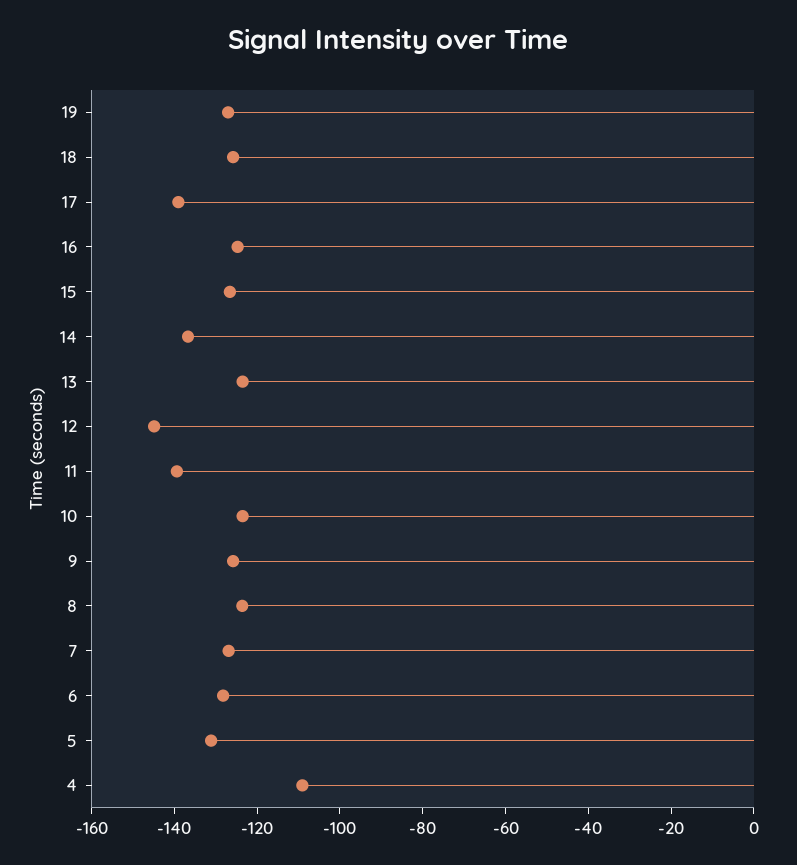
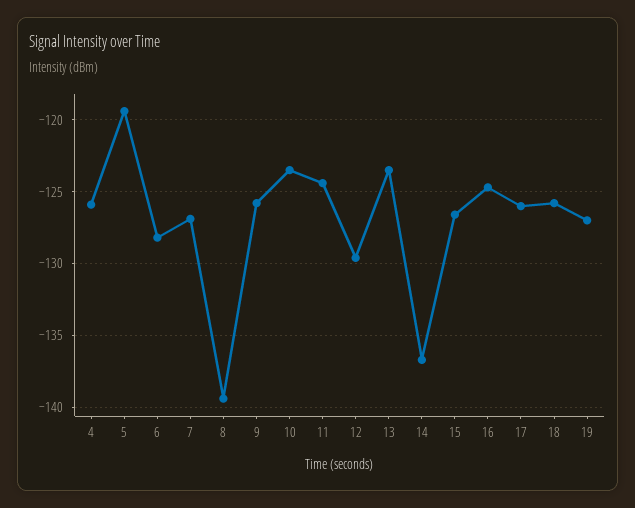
17: -140 -> -126
12: -145 -> -129.5
11: -140 -> -124.5
8: -125 -> -139.5
5: -130 -> -119.5
4: -110 -> -126

